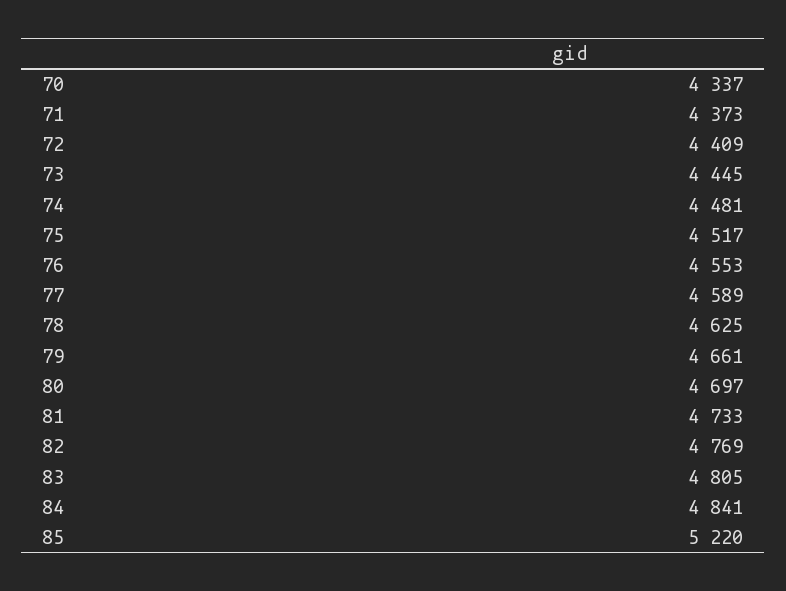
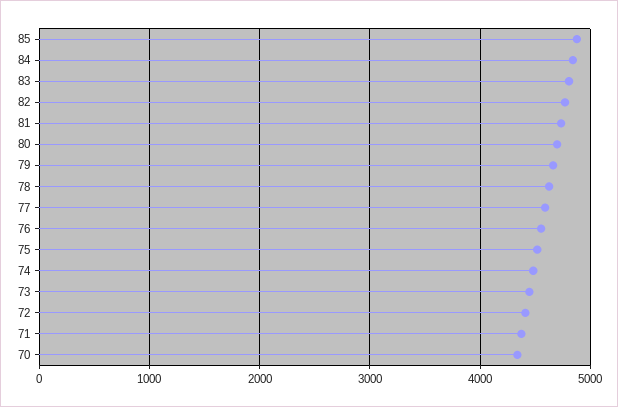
85: 5220 -> 4900

